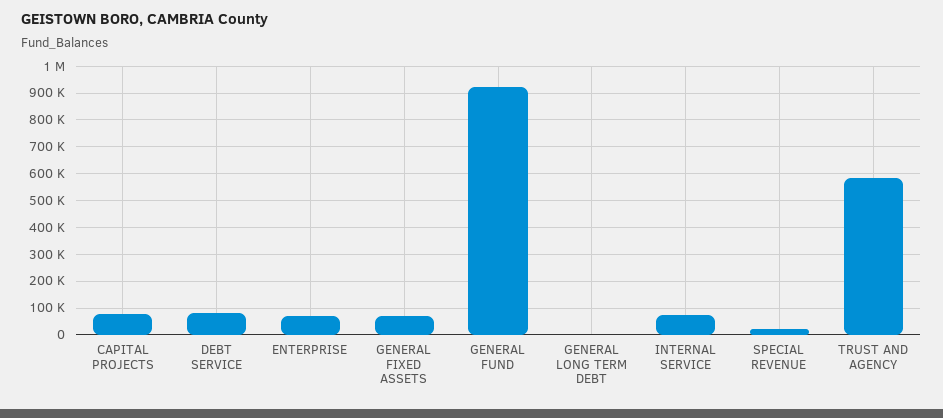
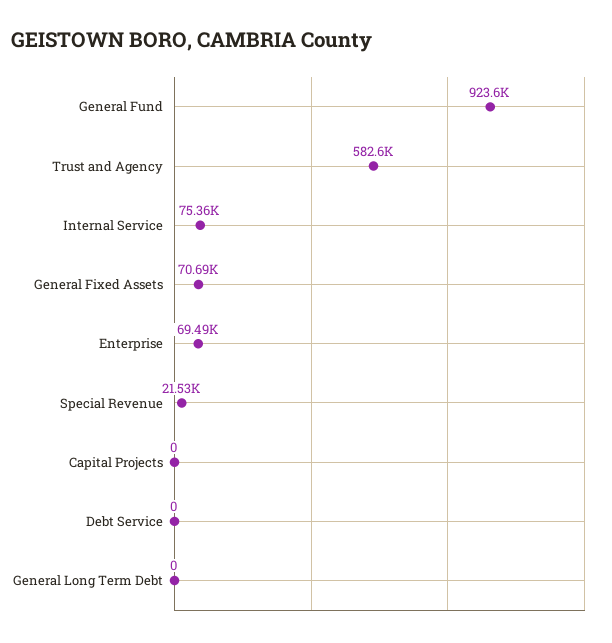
CAPITAL PROJECTS: 75000 -> 0
DEBT SERVICE: 75000 -> 0

